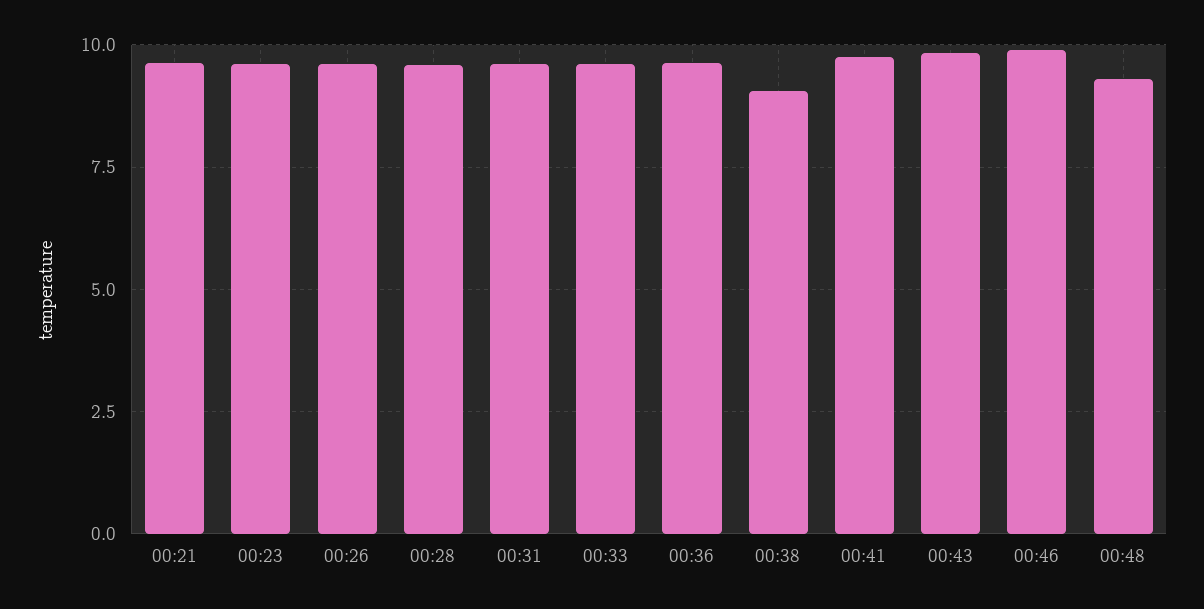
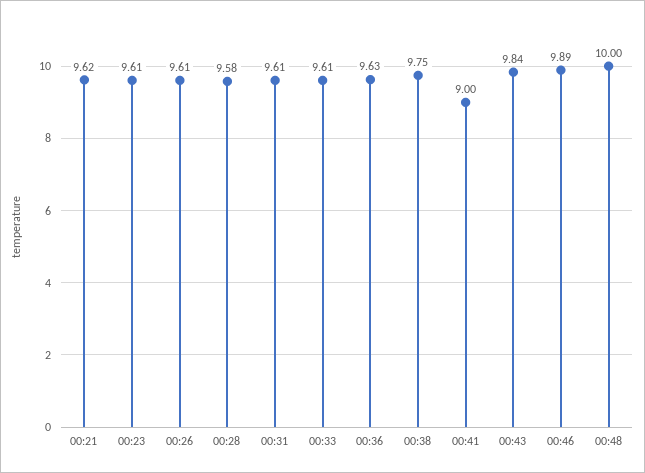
00:38: 9 -> 9.75
00:41: 9.75 -> 9
00:48: 9.25 -> 10

